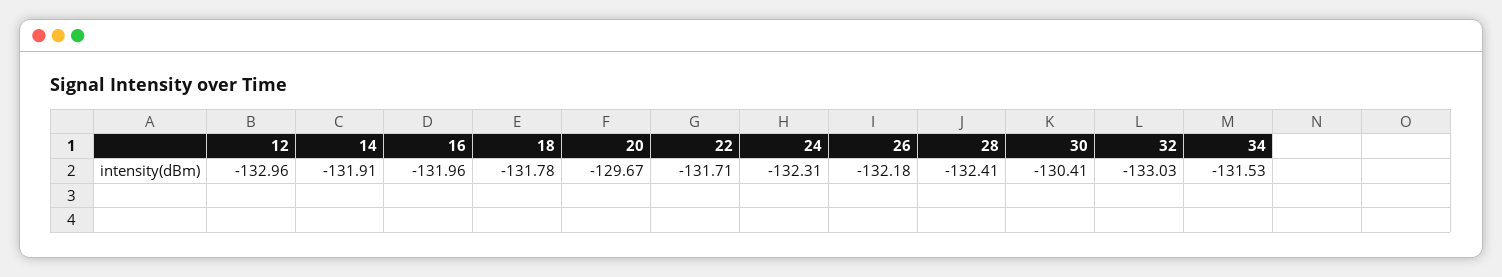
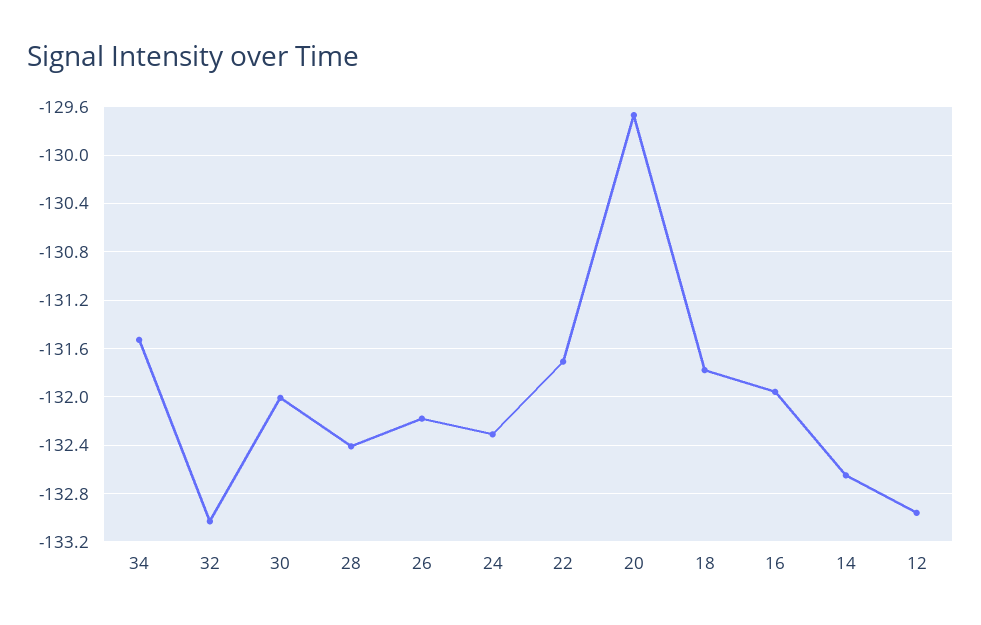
14: -131.91 -> -132.65
30: -130.41 -> -132

